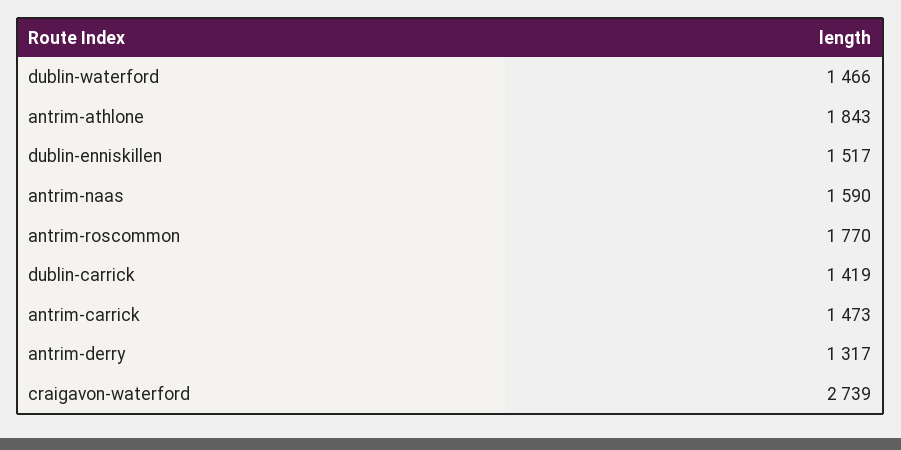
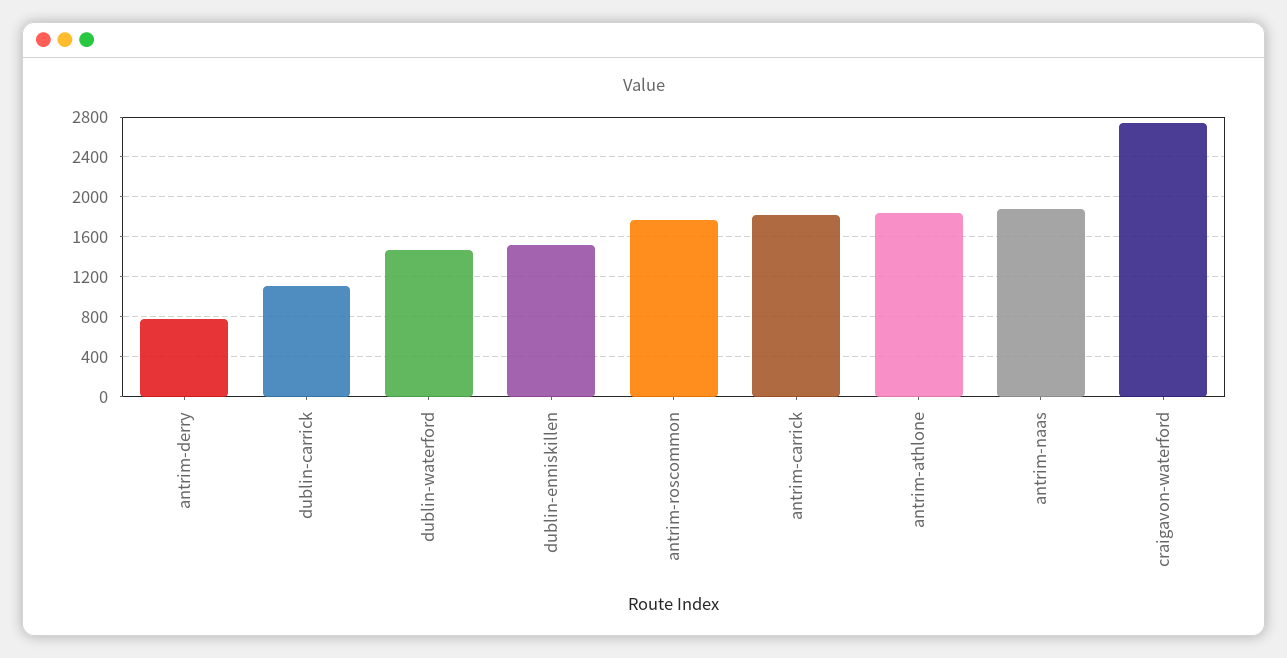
antrim-naas: 1590 -> 1900
dublin-carrick: 1419 -> 1100
antrim-carrick: 1473 -> 1800
antrim-derry: 1317 -> 800

